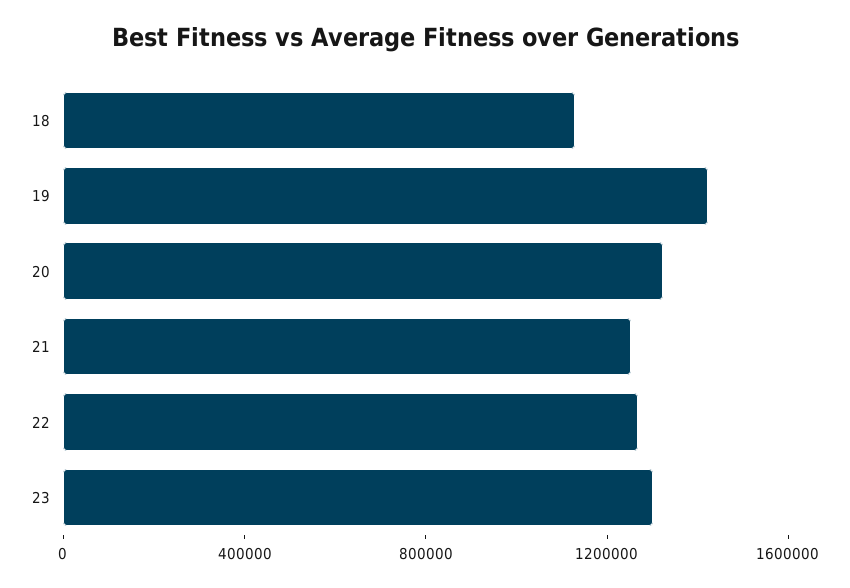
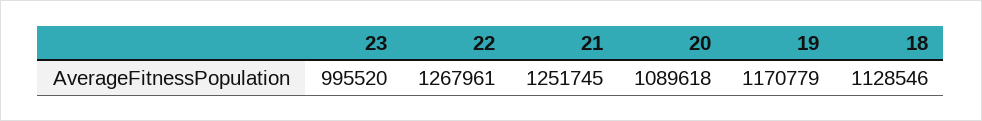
19: 1400000 -> 1170779
20: 1300000 -> 1089618
23: 1300000 -> 995520

